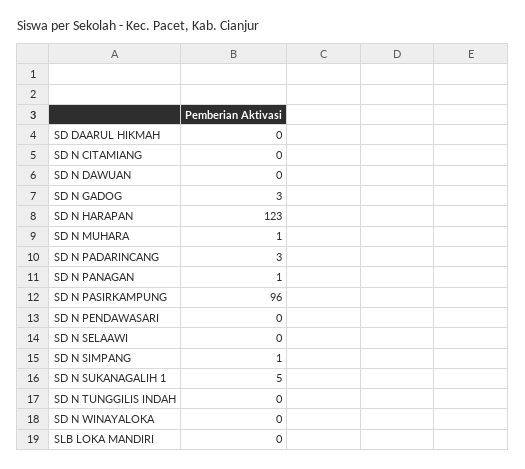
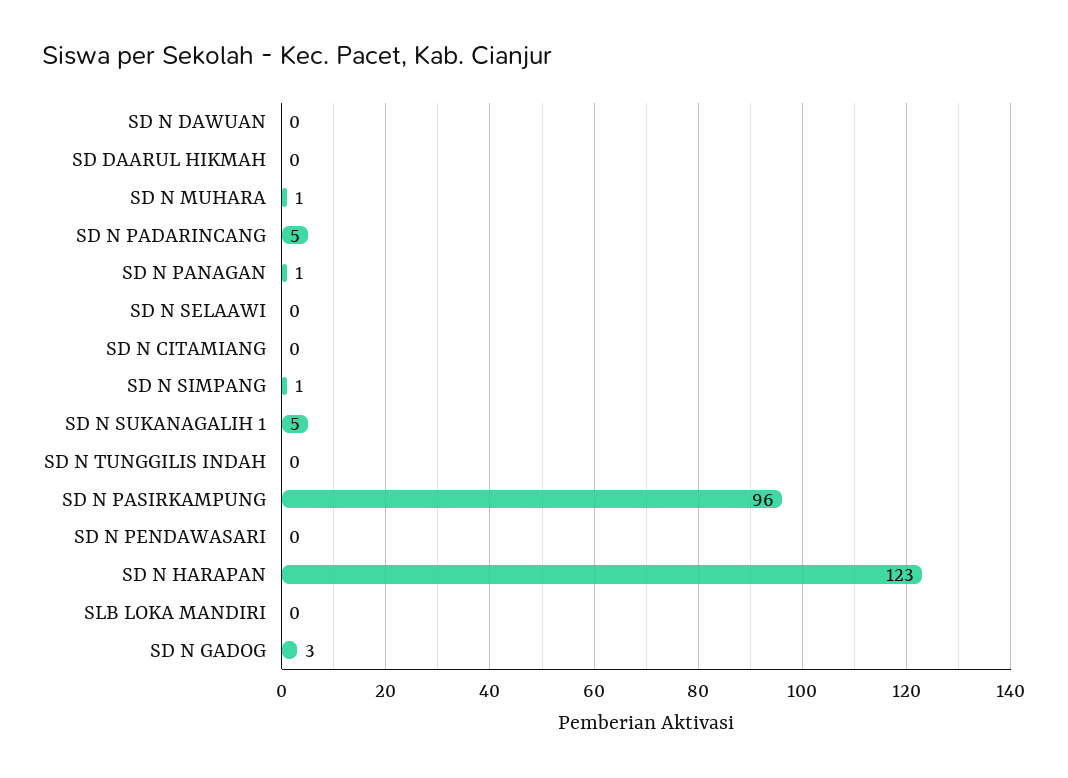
SD N PADARINCANG: 3 -> 5
SD N WINAYALOKA: 0 -> none

